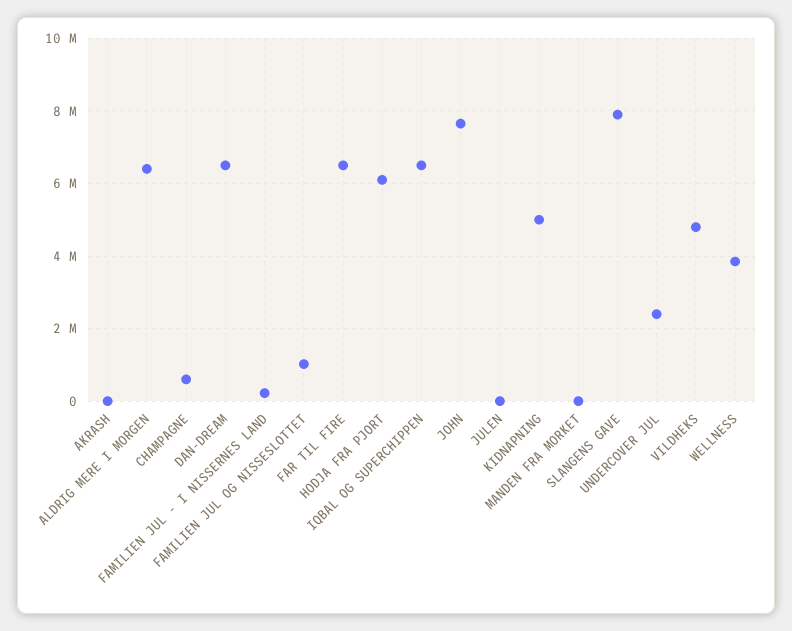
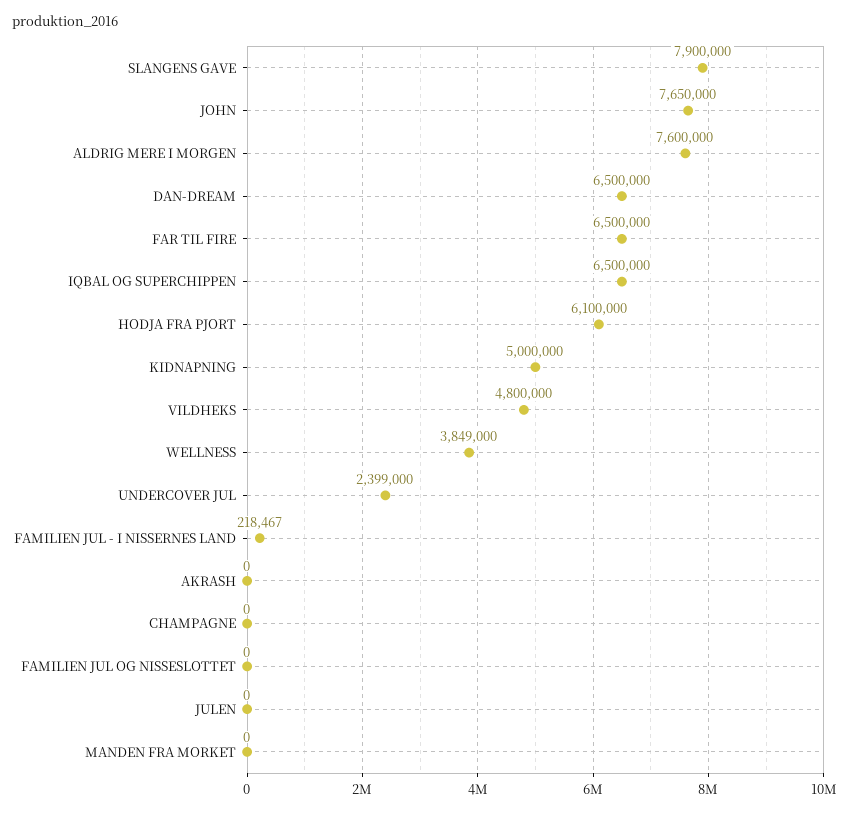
ALDRIG MERE I MORGEN: 6400000 -> 7600000
CHAMPAGNE: 600000 -> 0
FAMILIEN JUL OG NISSESLOTTET: 1000000 -> 0

